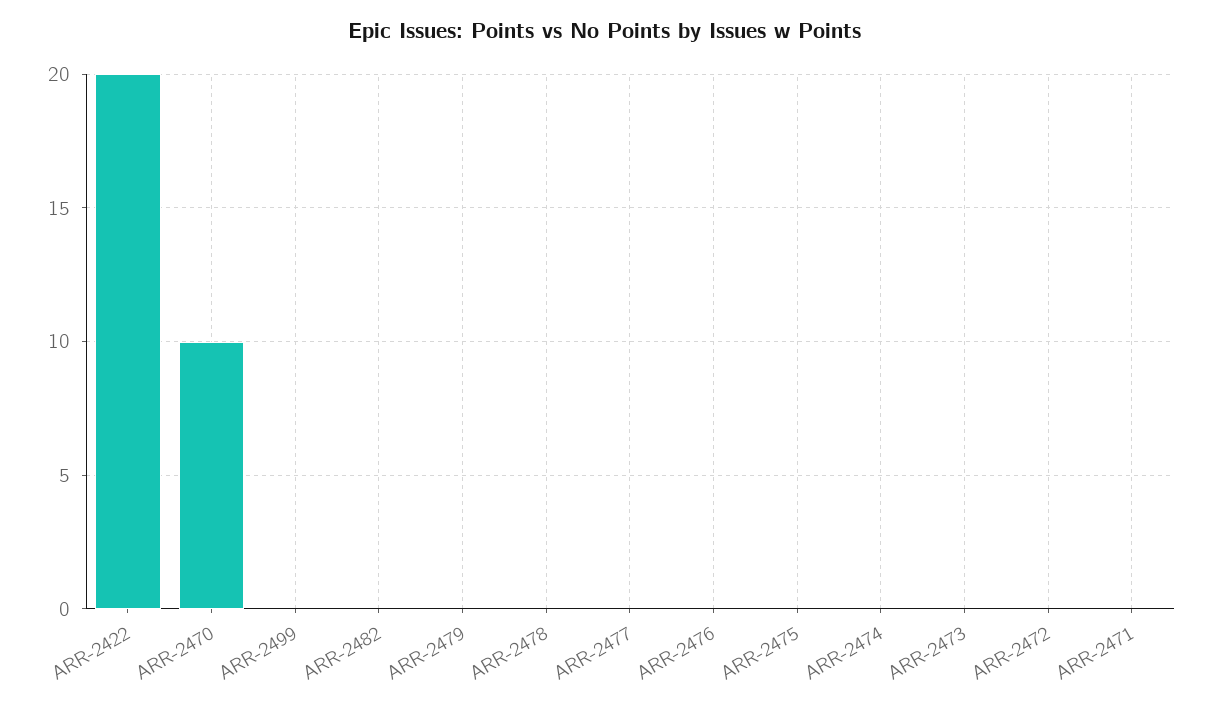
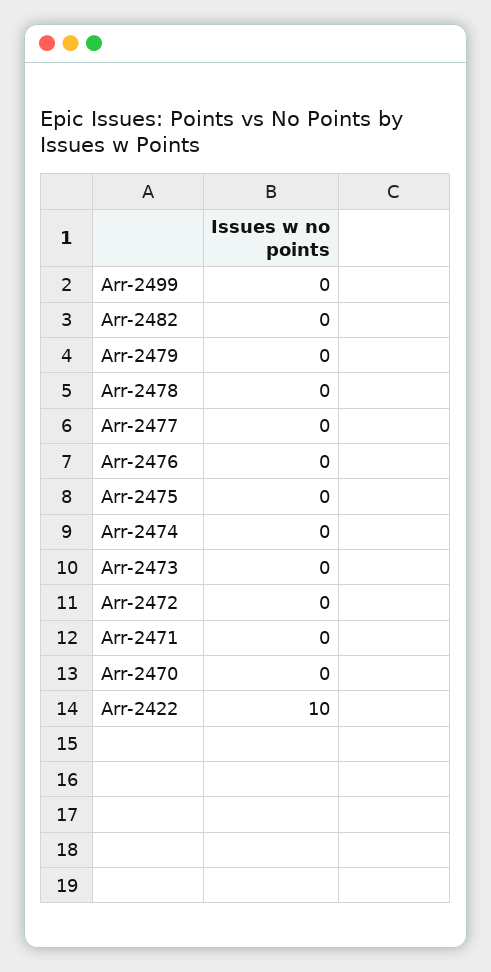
ARR-2422: 20 -> 10
ARR-2470: 10 -> 0

